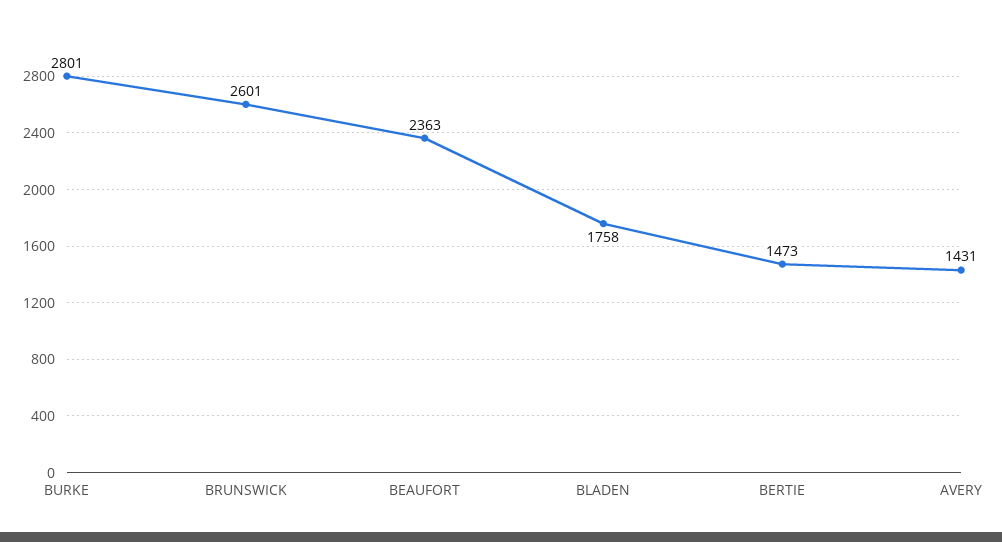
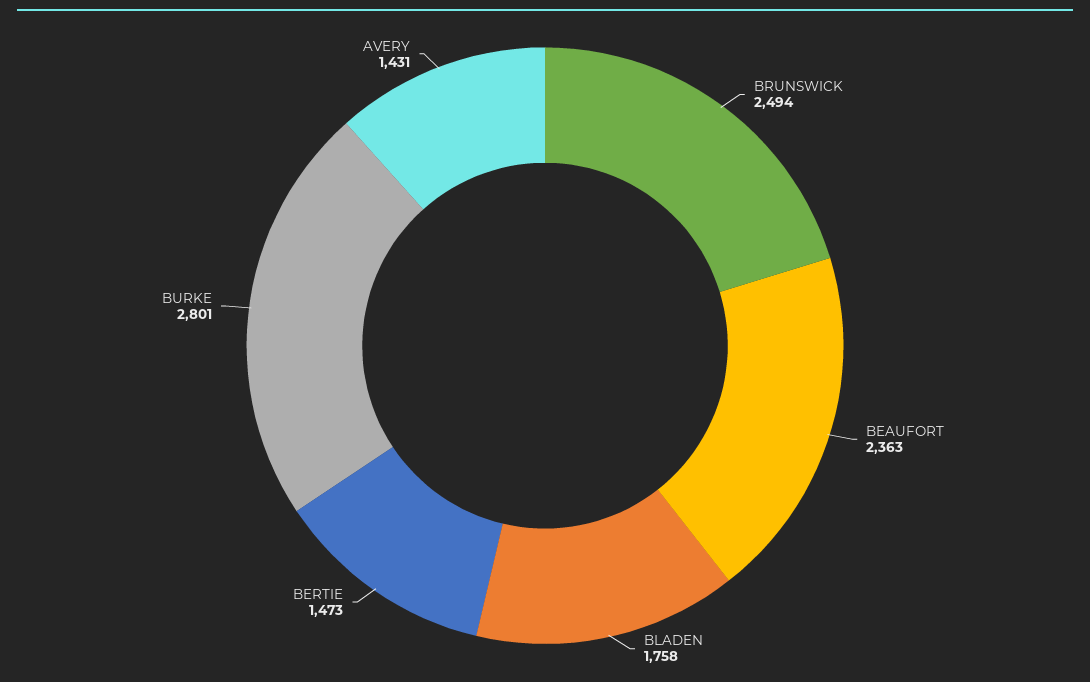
BRUNSWICK: 2601 -> 2494

